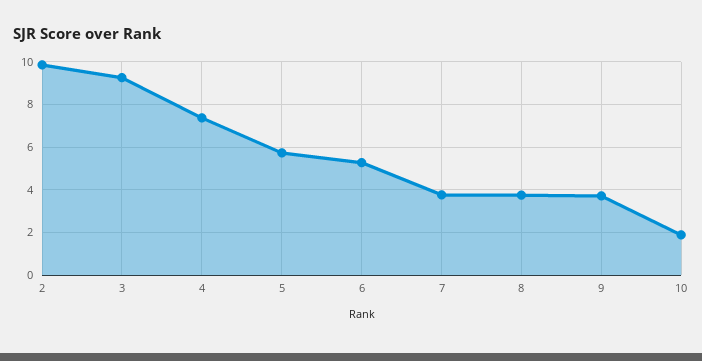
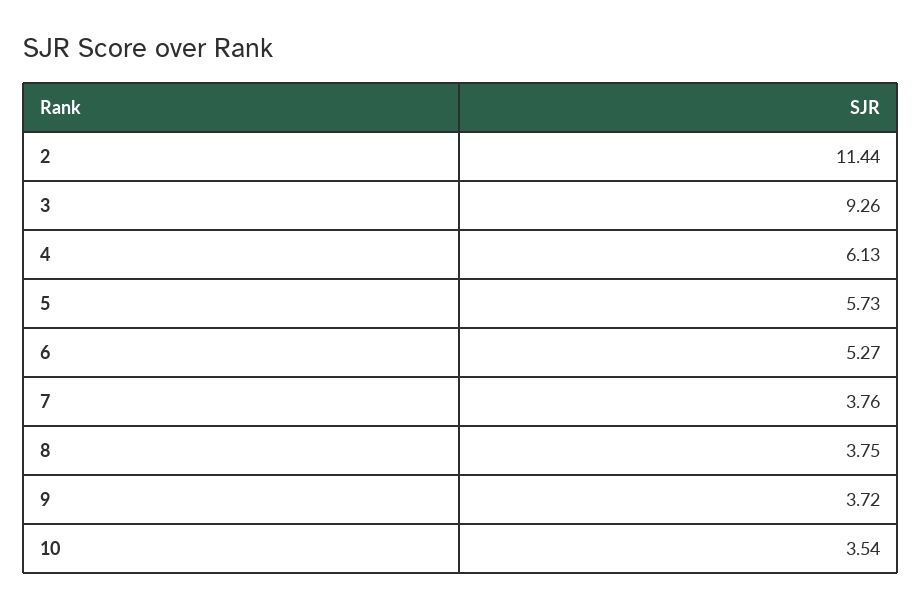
2: 10 -> 11.44
4: 7.5 -> 6.13
10: 2 -> 3.54

